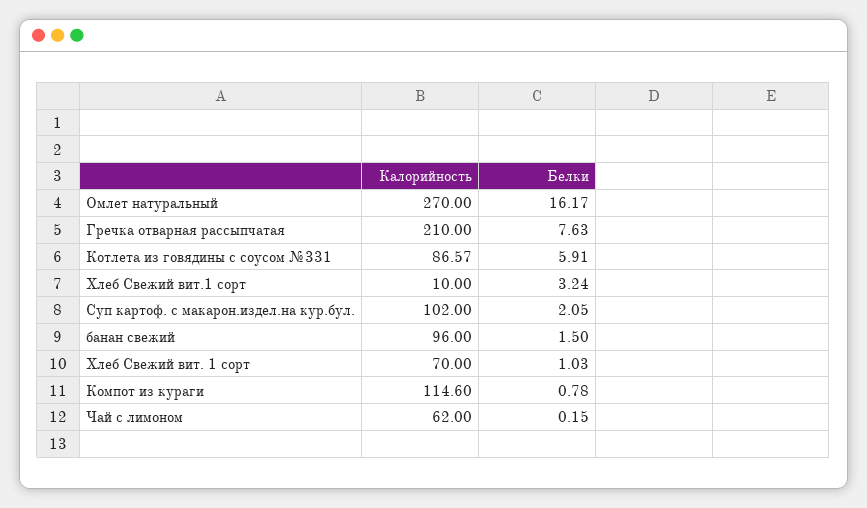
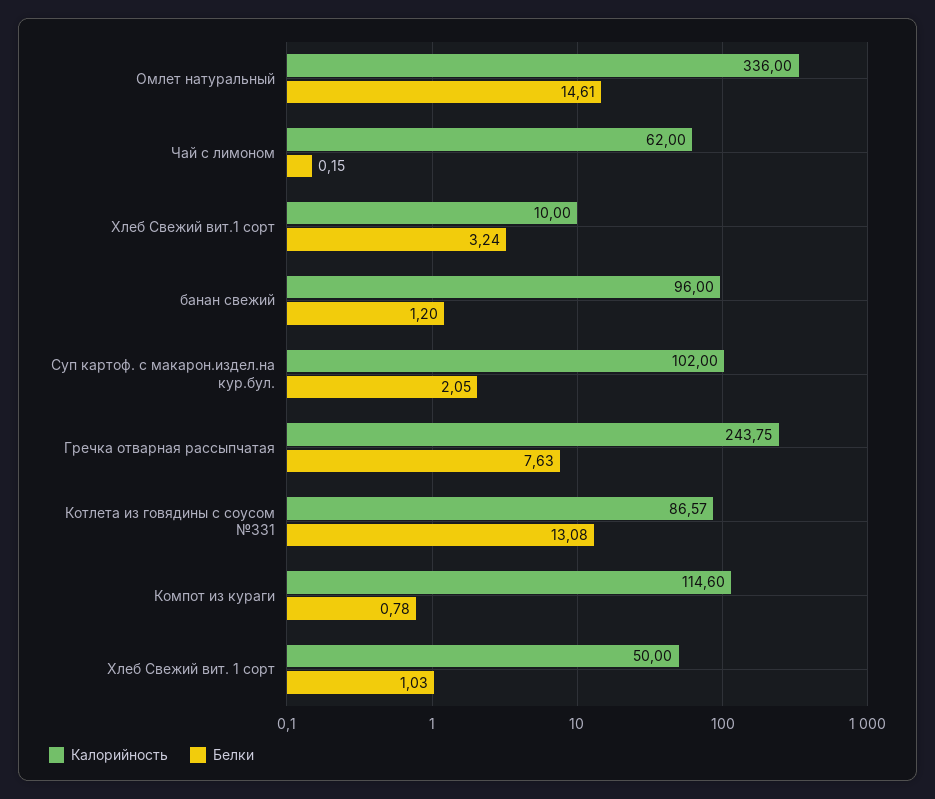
Калорийность, Омлет натуральный: 270 -> 336
Белки, Омлет натуральный: 16.17 -> 14.61
Калорийность, Гречка отварная рассыпчатая: 210 -> 243.75
Белки, Котлета из говядины с соусом №331: 5.91 -> 13.08
Белки, банан свежий: 1.5 -> 1.2
Калорийность, Хлеб Свежий вит. 1 сорт: 70 -> 50

